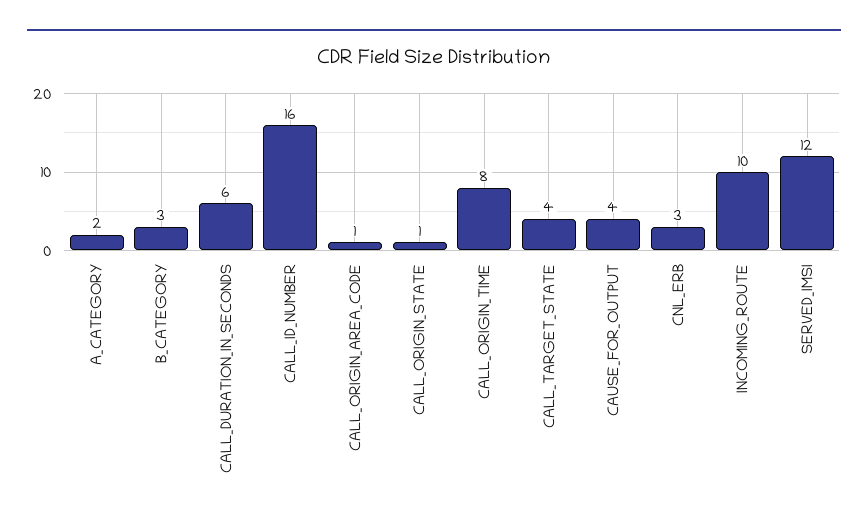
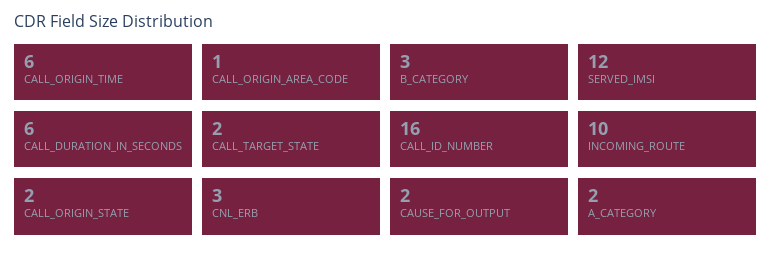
CALL_ORIGIN_STATE: 1 -> 2
CALL_ORIGIN_TIME: 8 -> 6
CALL_TARGET_STATE: 4 -> 2
CAUSE_FOR_OUTPUT: 4 -> 2

